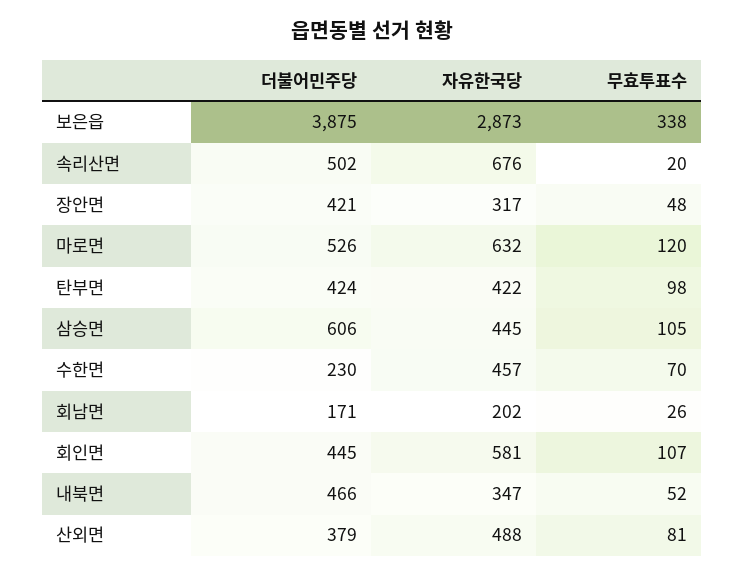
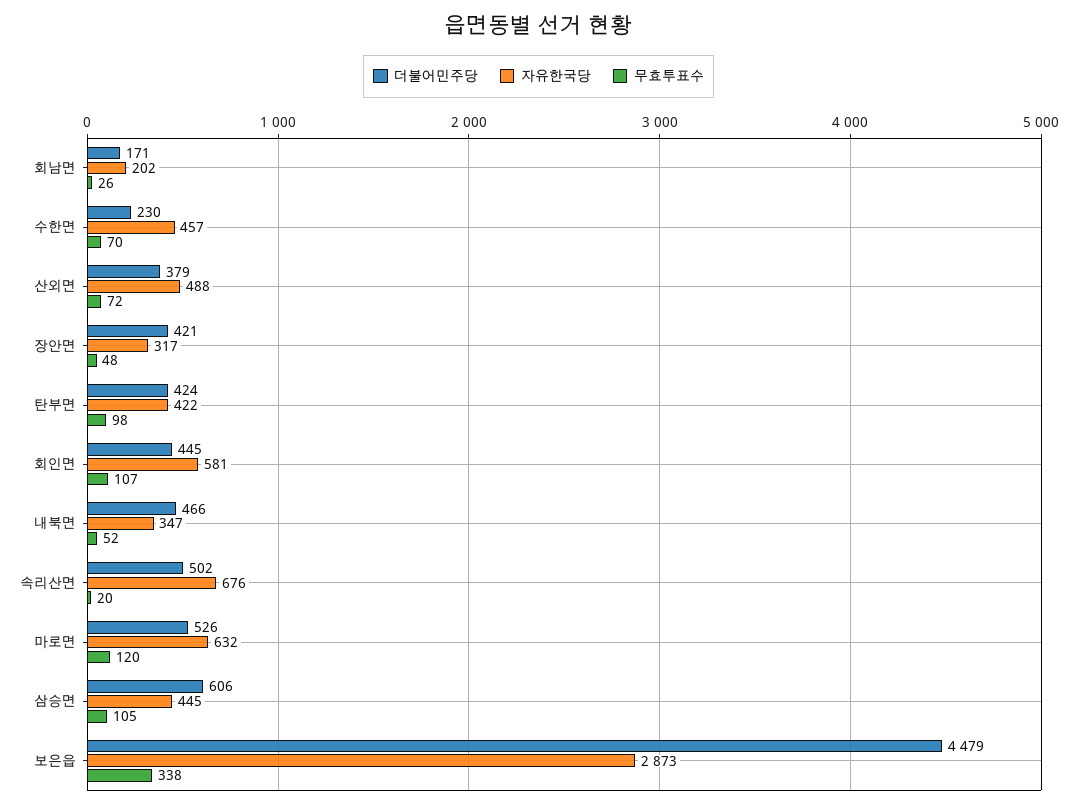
더불어민주당, 보은읍: 3875 -> 4479
무효투표수, 산외면: 81 -> 72

